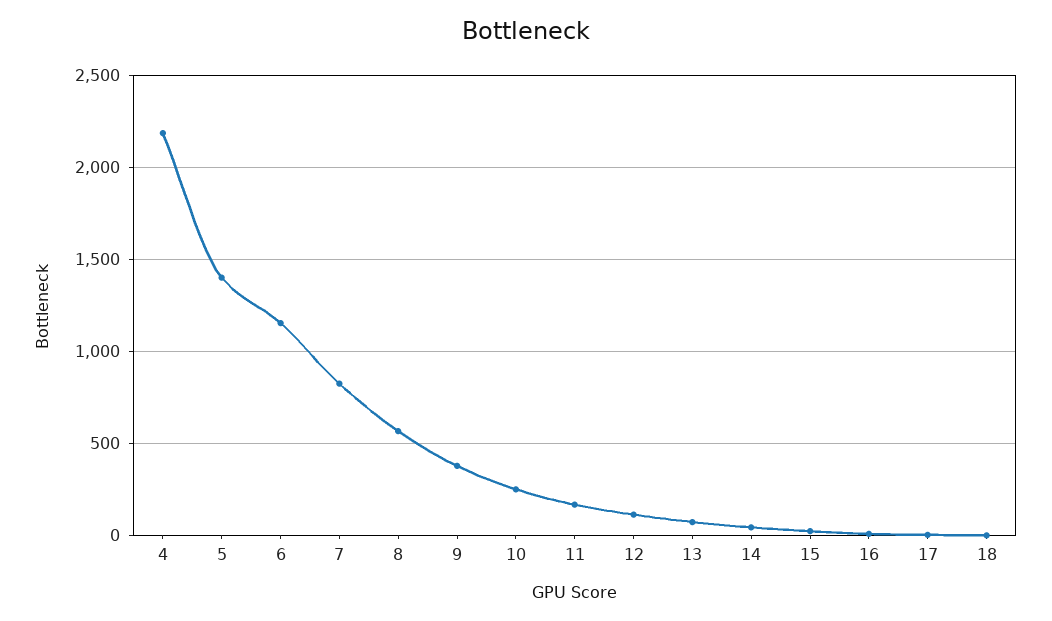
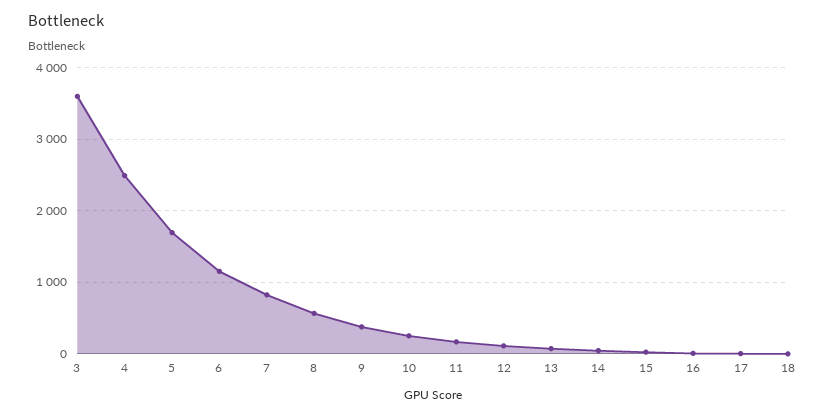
4: 2200 -> 2500
5: 1400 -> 1700
3: none -> 3600

